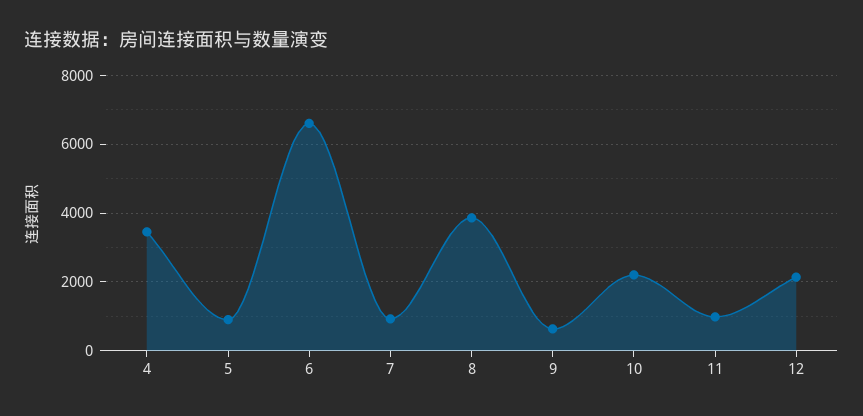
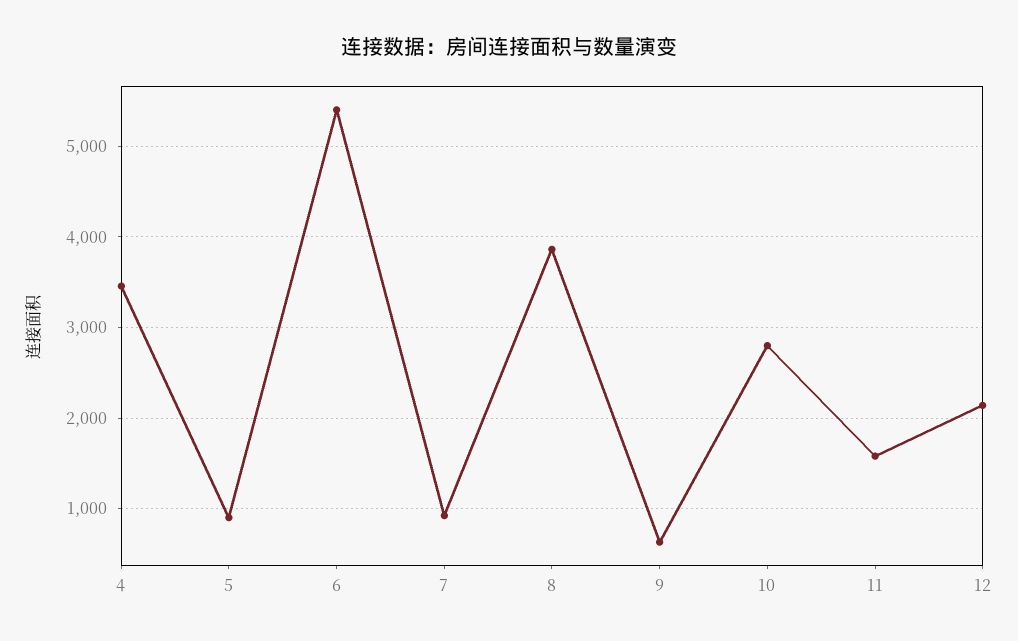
6: 6600 -> 5400
10: 2200 -> 2800
11: 1000 -> 1600

